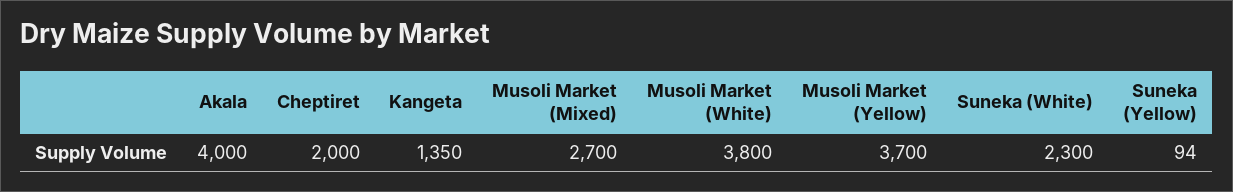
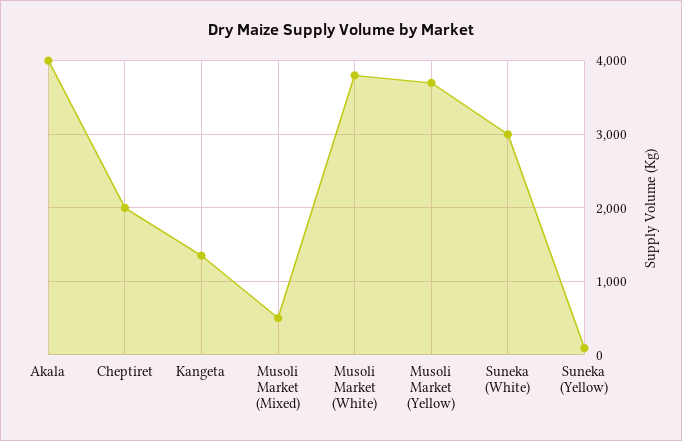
Musoli Market (Mixed): 2700 -> 500
Suneka (White): 2300 -> 3000

